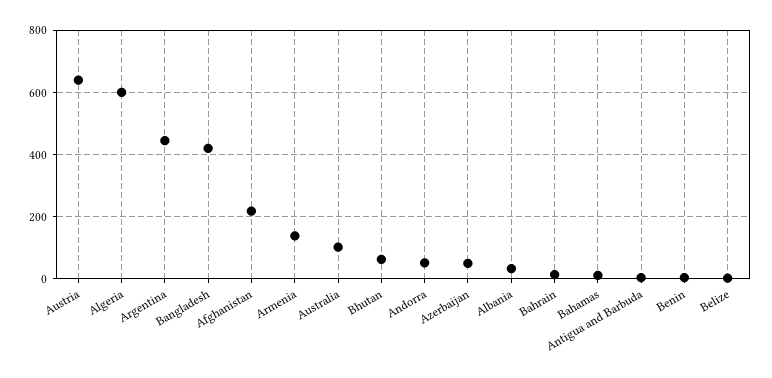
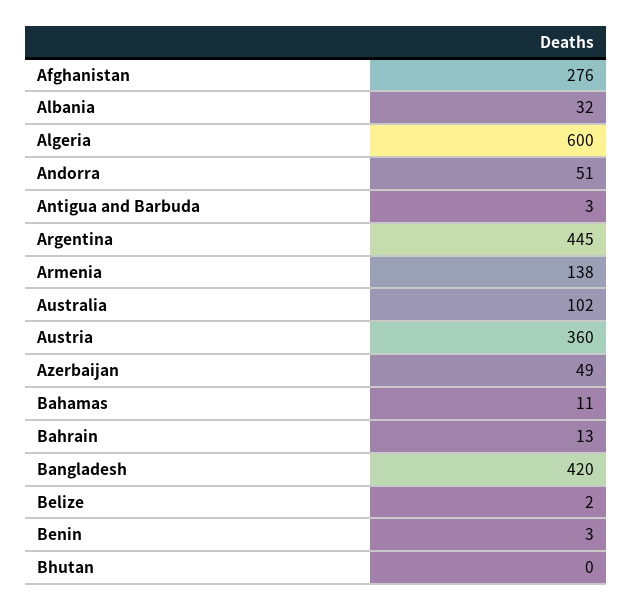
Austria: 640 -> 360
Afghanistan: 220 -> 276
Bhutan: 60 -> 0

